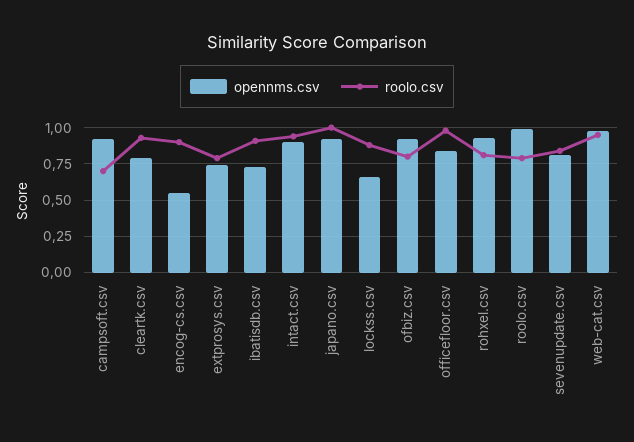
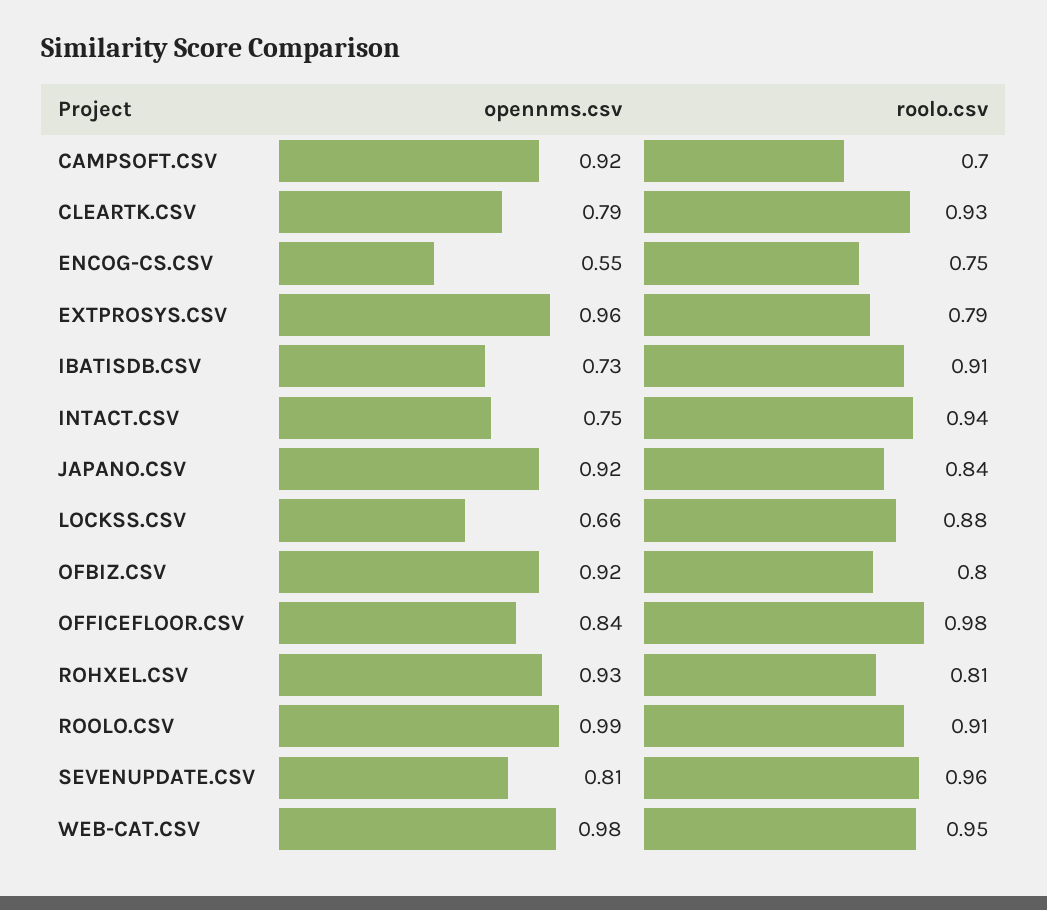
roolo.csv, encog-cs.csv: 0.9 -> 0.75
opennms.csv, extprosys.csv: 0.75 -> 0.96
opennms.csv, intact.csv: 0.9 -> 0.75
roolo.csv, japano.csv: 1 -> 0.84
roolo.csv, roolo.csv: 0.8 -> 0.91
roolo.csv, sevenupdate.csv: 0.85 -> 0.96

